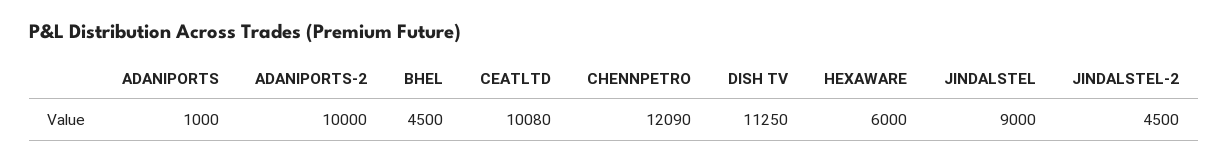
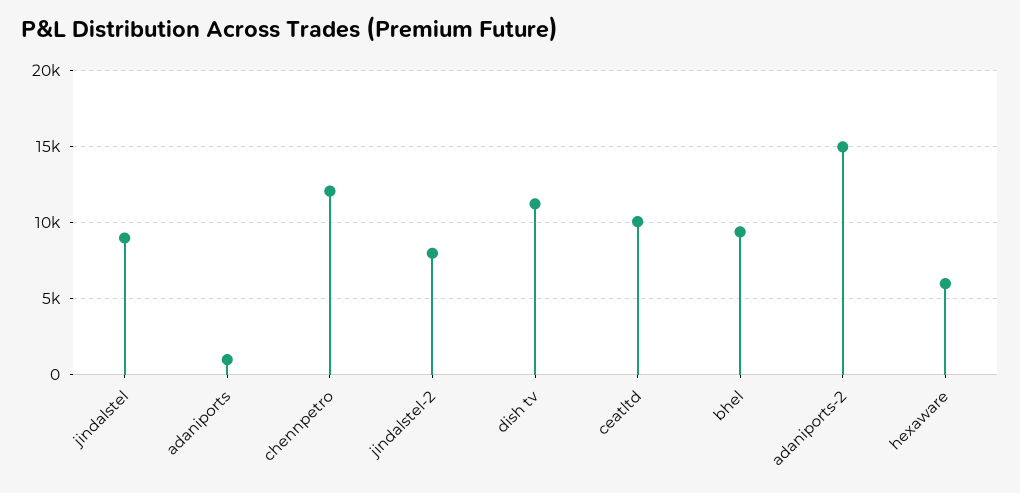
ADANIPORTS-2: 10000 -> 15000
BHEL: 4500 -> 9500
JINDALSTEL-2: 4500 -> 8000

